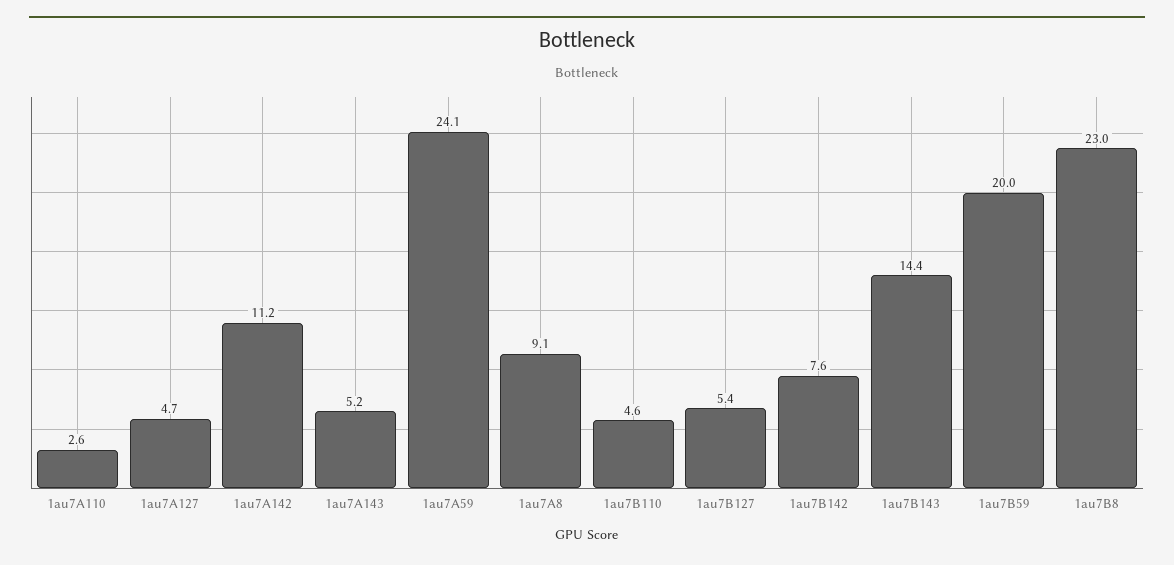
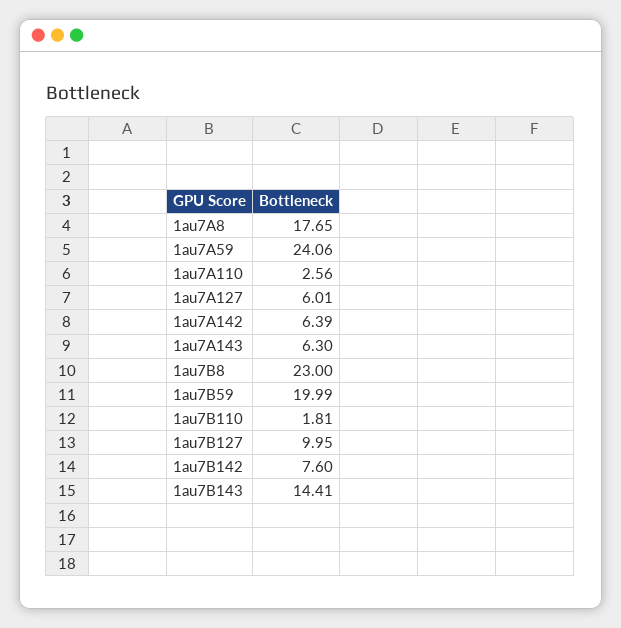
1au7A127: 4.7 -> 6.01
1au7A142: 11.2 -> 6.39
1au7A143: 5.2 -> 6.3
1au7A8: 9.1 -> 17.65
1au7B110: 4.6 -> 1.81
1au7B127: 5.4 -> 9.95

